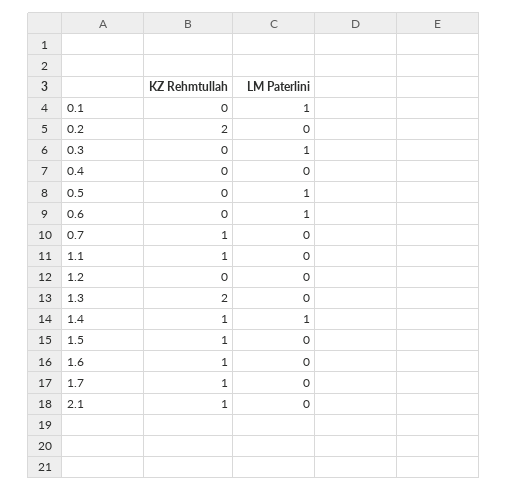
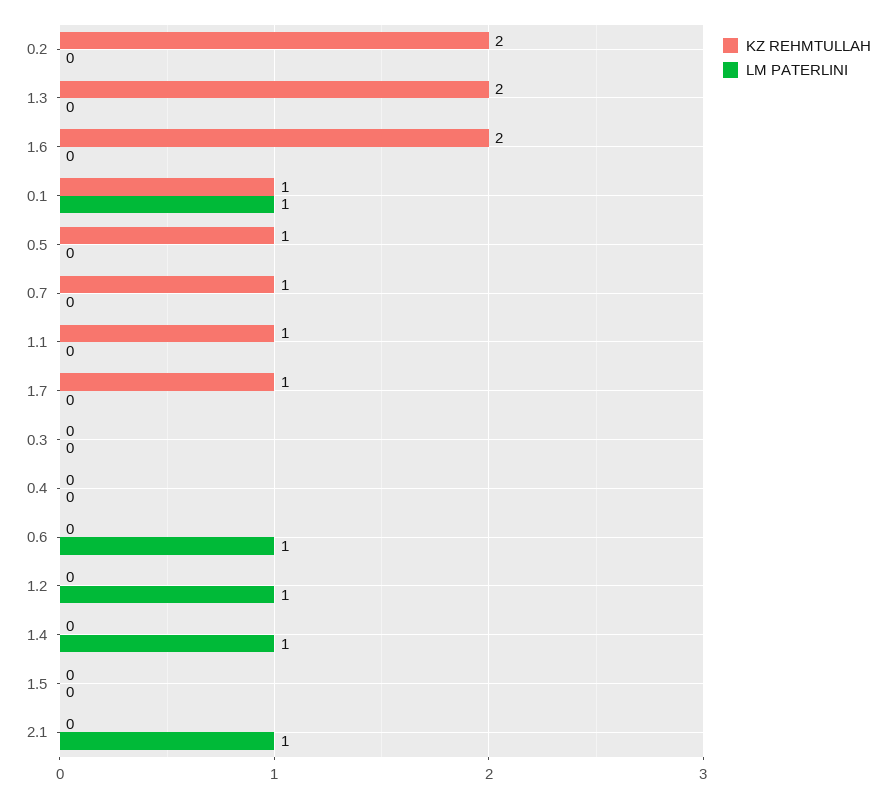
KZ Rehmtullah, 0.1: 0 -> 1
LM Paterlini, 0.3: 1 -> 0
KZ Rehmtullah, 0.5: 0 -> 1
LM Paterlini, 0.5: 1 -> 0
LM Paterlini, 1.2: 0 -> 1
KZ Rehmtullah, 1.4: 1 -> 0
KZ Rehmtullah, 1.5: 1 -> 0
KZ Rehmtullah, 1.6: 1 -> 2
KZ Rehmtullah, 2.1: 1 -> 0
LM Paterlini, 2.1: 0 -> 1

